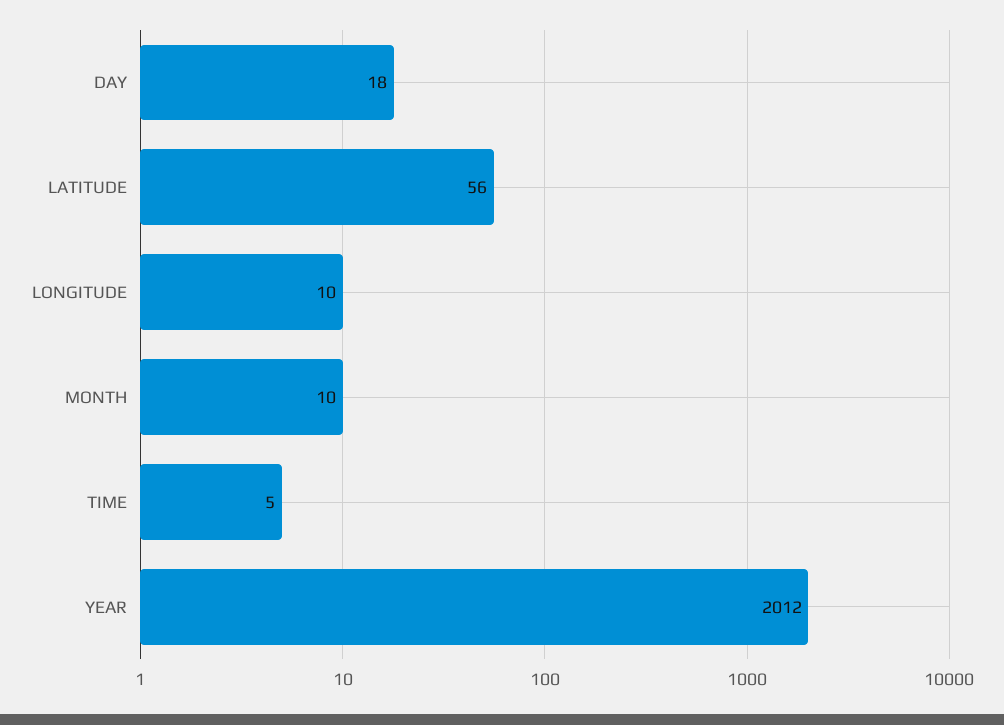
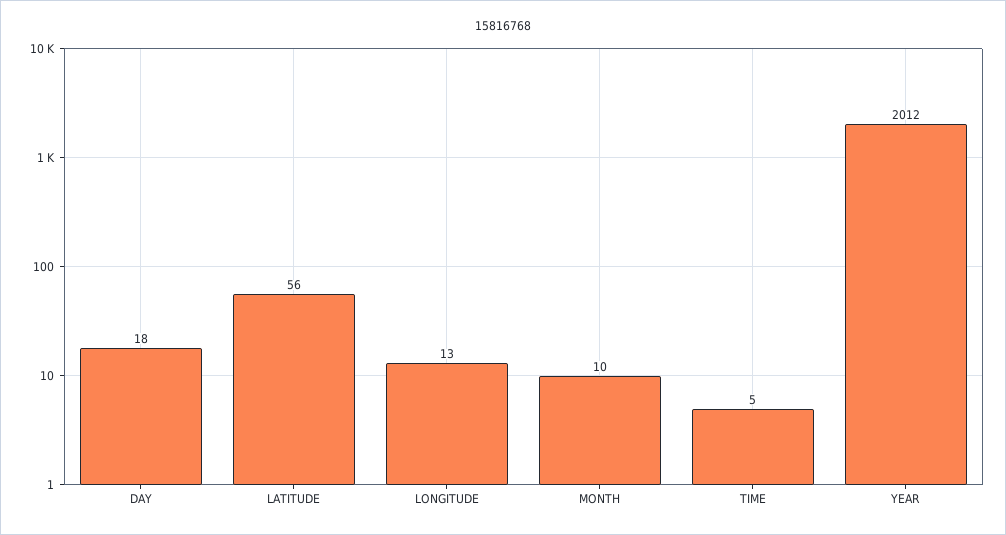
LONGITUDE: 10 -> 13

